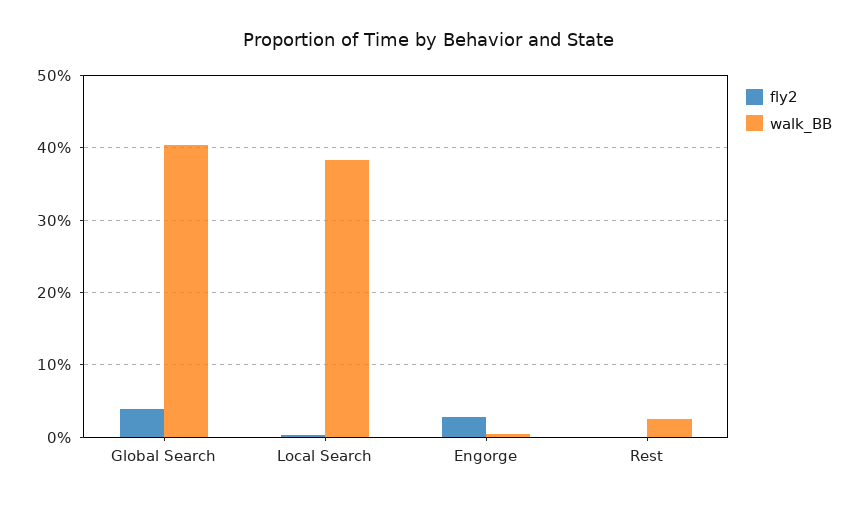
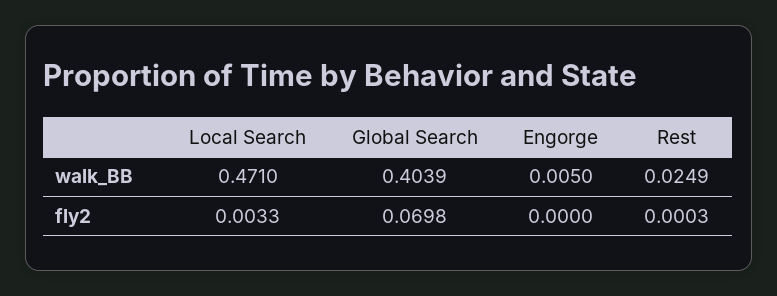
fly2, Global Search: 0.04 -> 0.0698
walk_BB, Local Search: 0.38 -> 0.471
fly2, Engorge: 0.03 -> 0

